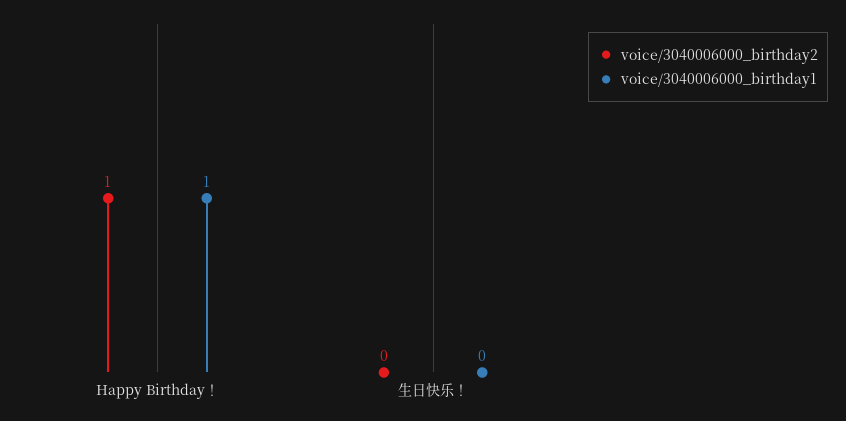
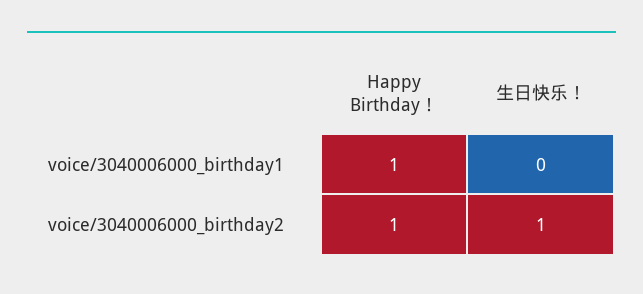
voice/3040006000_birthday2, 生日快乐！: 0 -> 1

